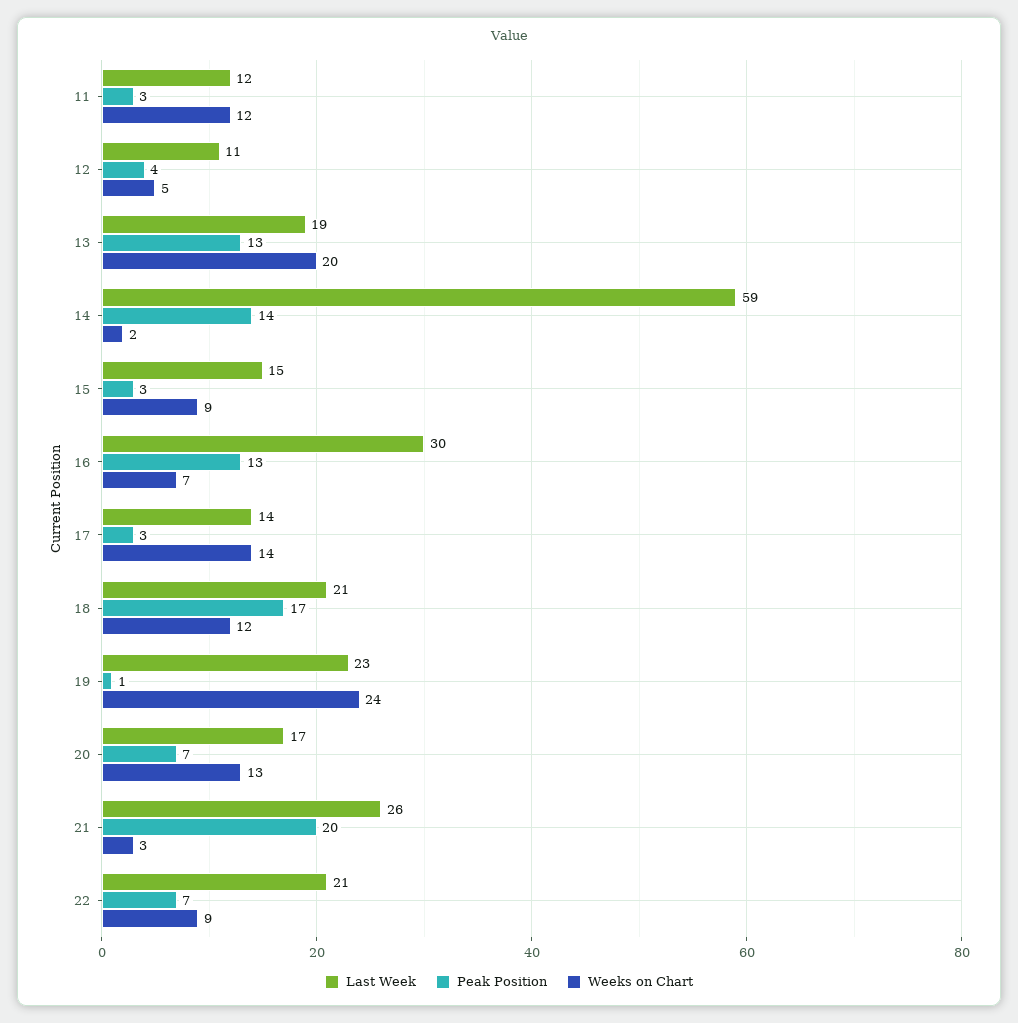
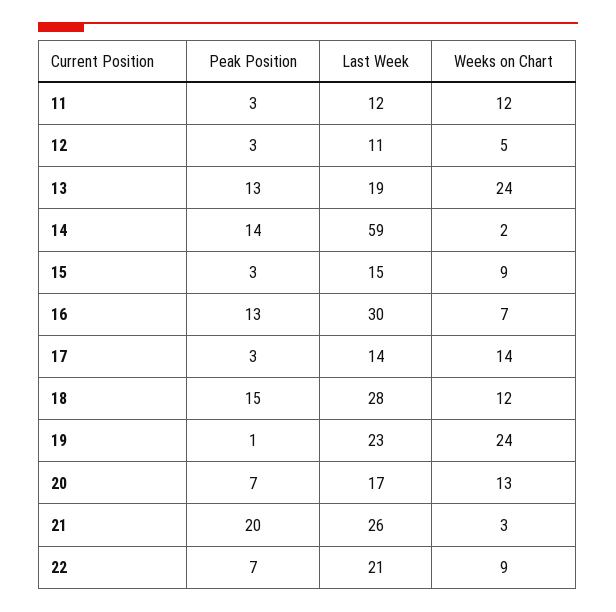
Peak Position, 12: 4 -> 3
Weeks on Chart, 13: 20 -> 24
Last Week, 18: 21 -> 28
Peak Position, 18: 17 -> 15

